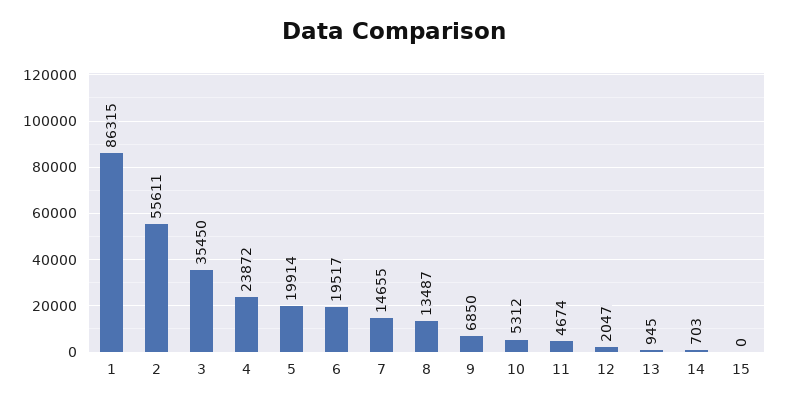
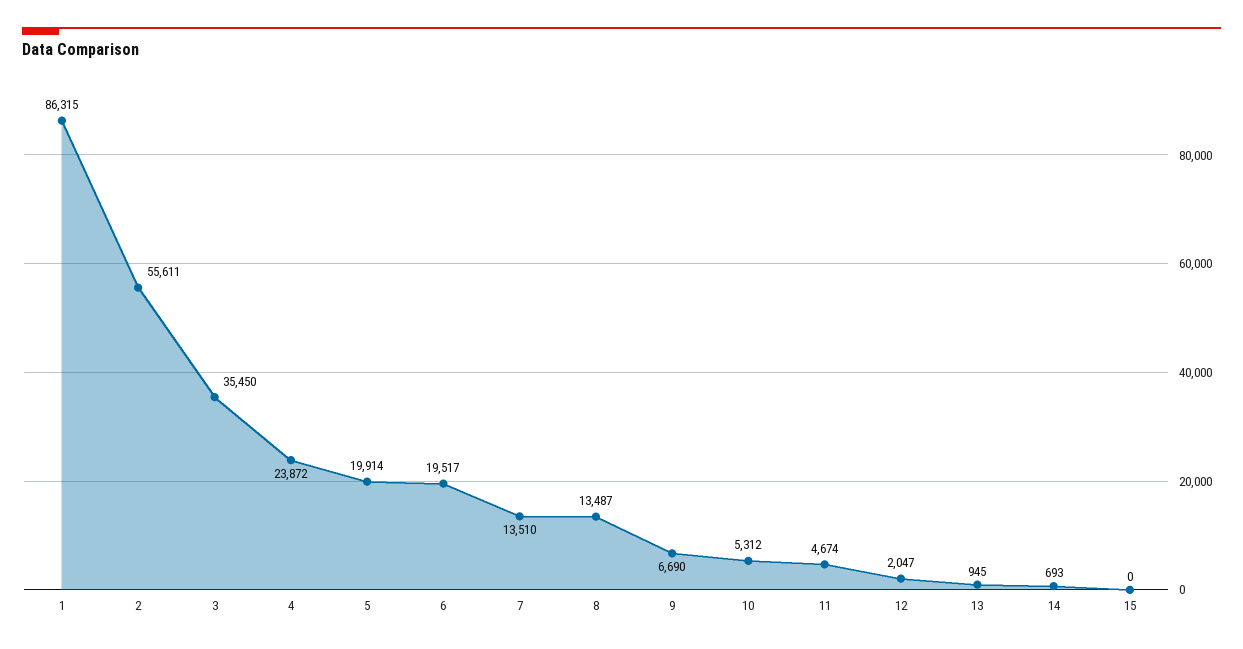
7: 14655 -> 13510
9: 6850 -> 6690
14: 703 -> 693

